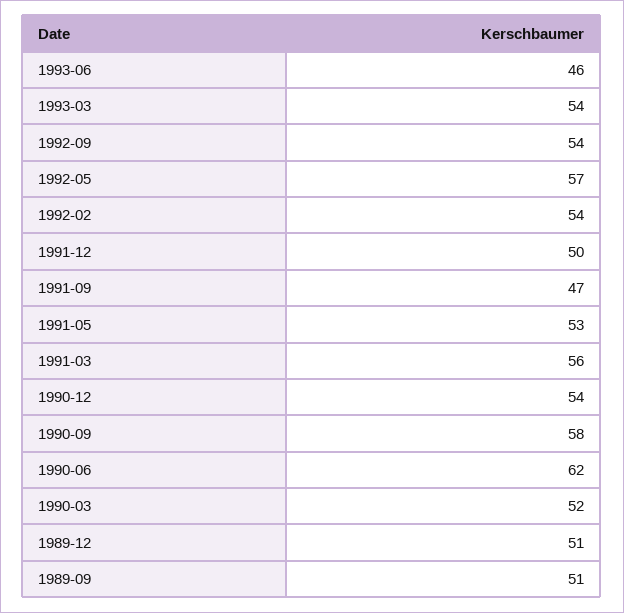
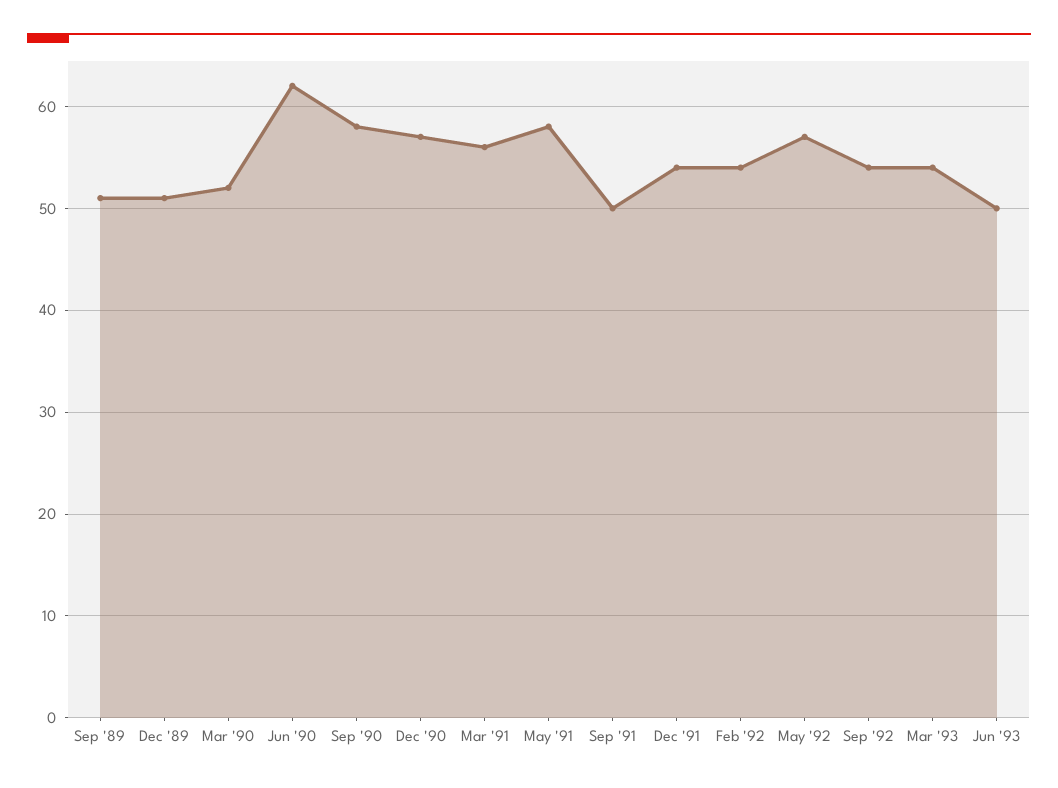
1993-06: 46 -> 50
1991-12: 50 -> 54
1991-09: 47 -> 50
1991-05: 53 -> 58
1990-12: 54 -> 57

